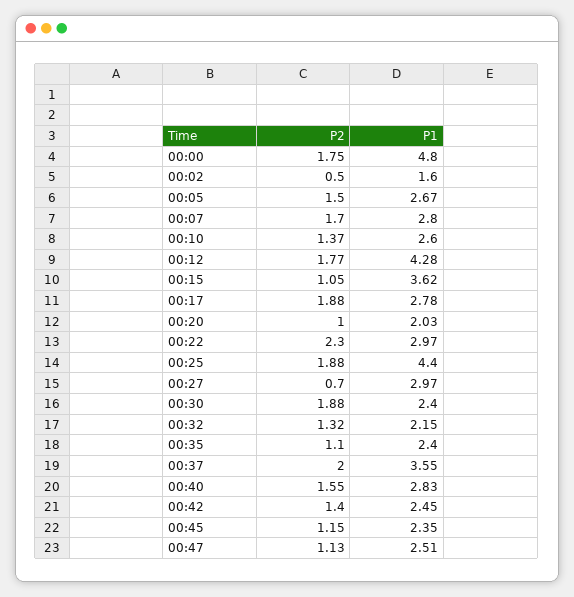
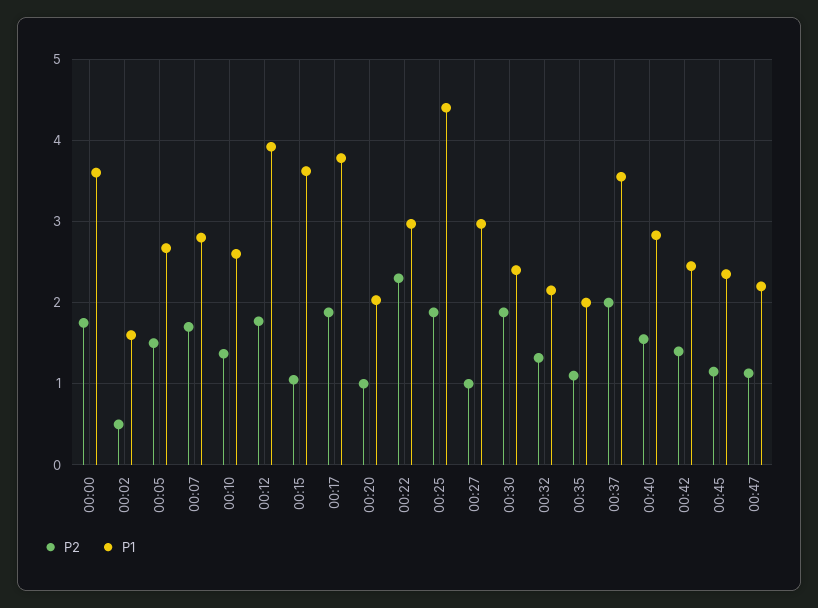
P1, 00:00: 4.8 -> 3.6
P1, 00:12: 4.28 -> 3.9
P1, 00:17: 2.78 -> 3.8
P2, 00:27: 0.7 -> 1
P1, 00:35: 2.4 -> 2
P1, 00:47: 2.51 -> 2.2

